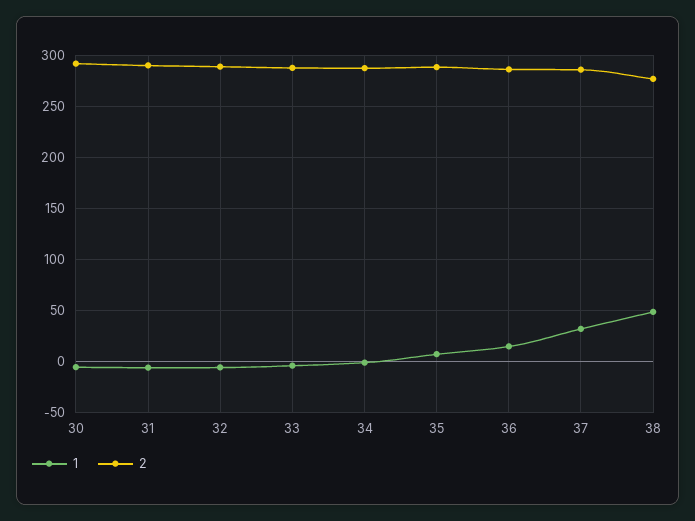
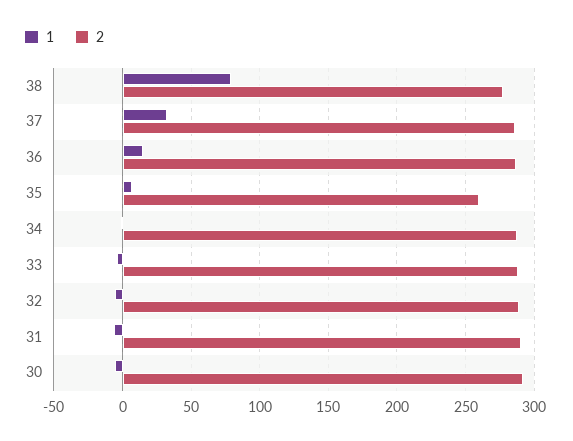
2, 35: 290 -> 260
1, 38: 50 -> 80

